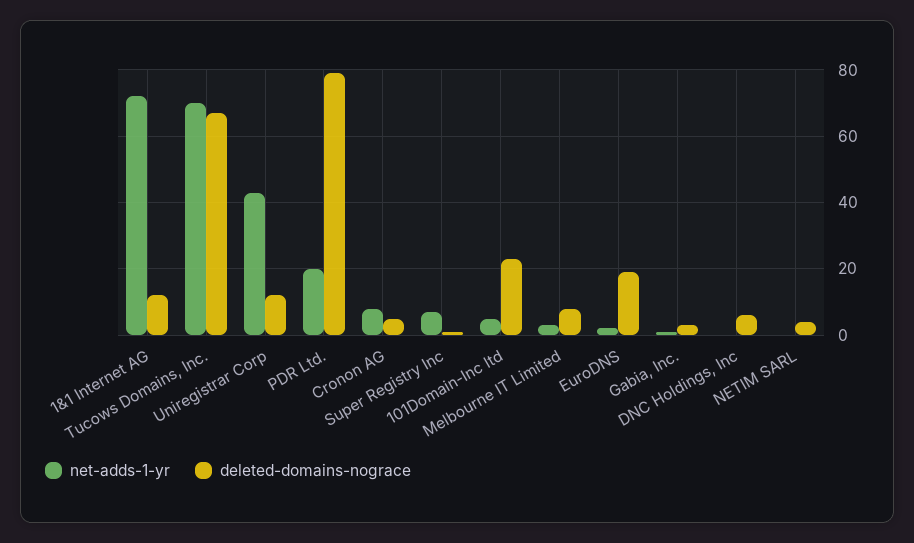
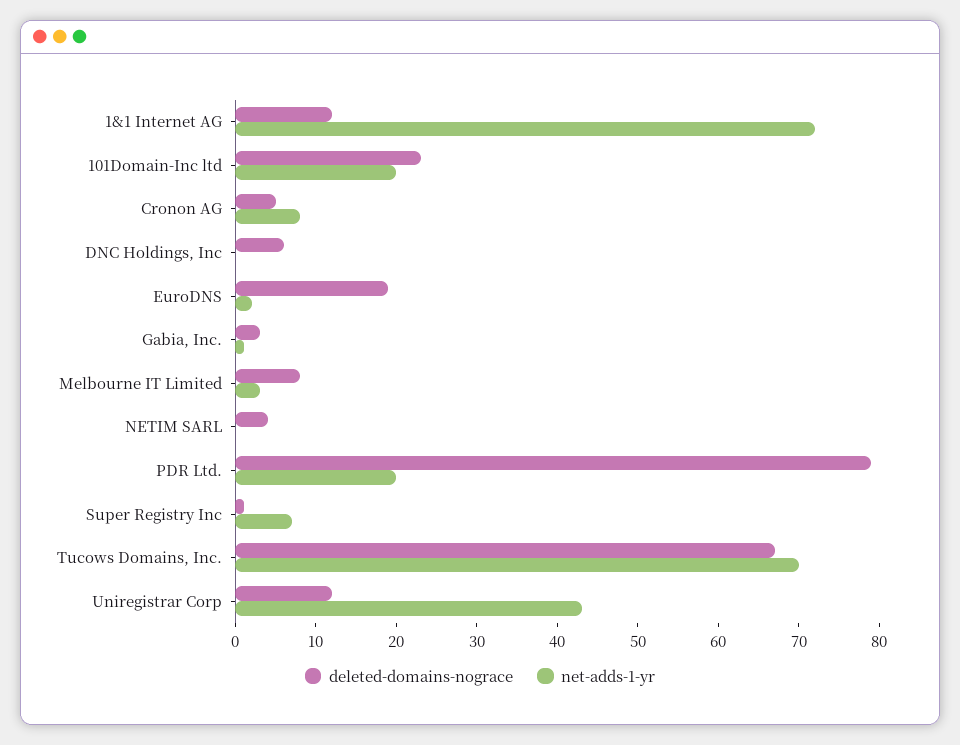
net-adds-1-yr, 101Domain-Inc ltd: 5 -> 20

